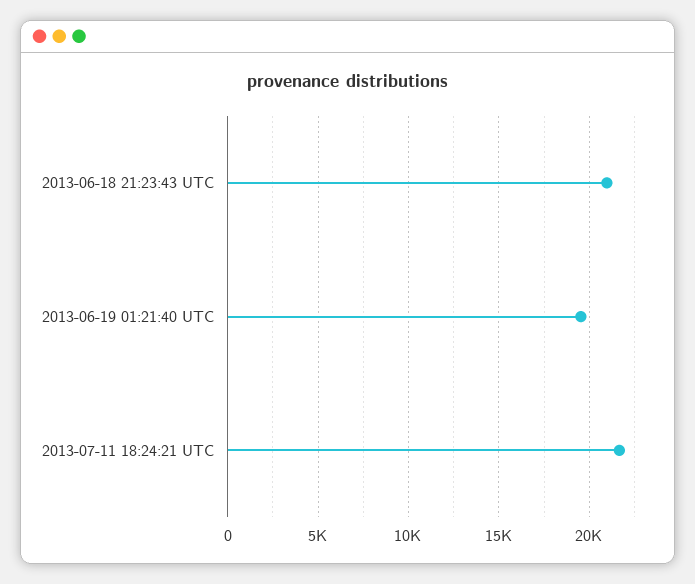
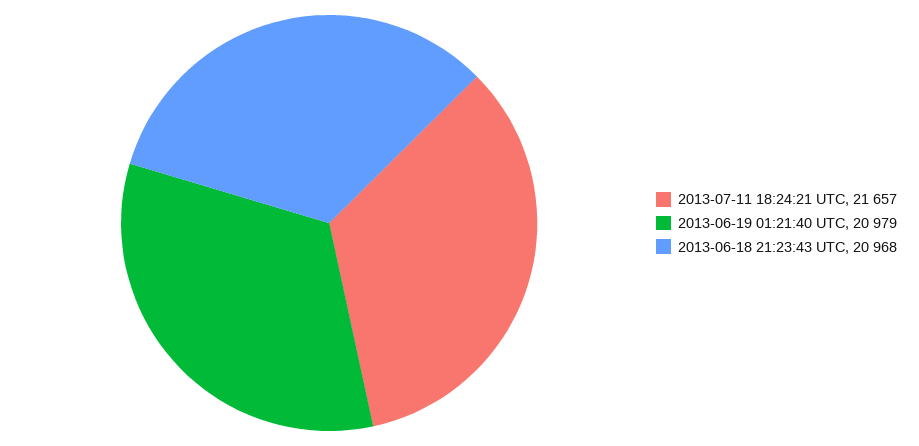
2013-06-19 01:21:40 UTC: 19500 -> 20979

